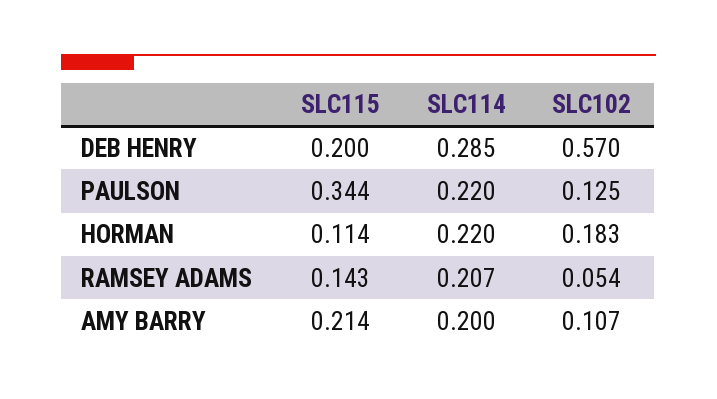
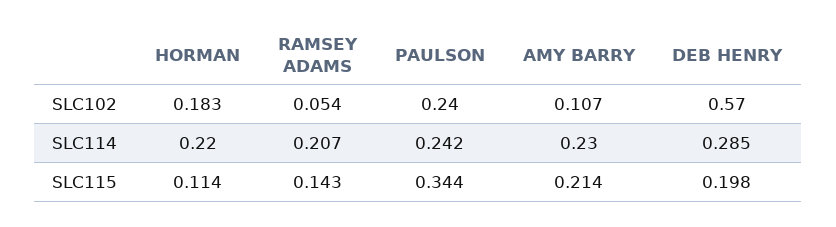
SLC115, DEB HENRY: 0.2 -> 0.198
SLC114, PAULSON: 0.22 -> 0.242
SLC102, PAULSON: 0.125 -> 0.24
SLC114, AMY BARRY: 0.2 -> 0.23

